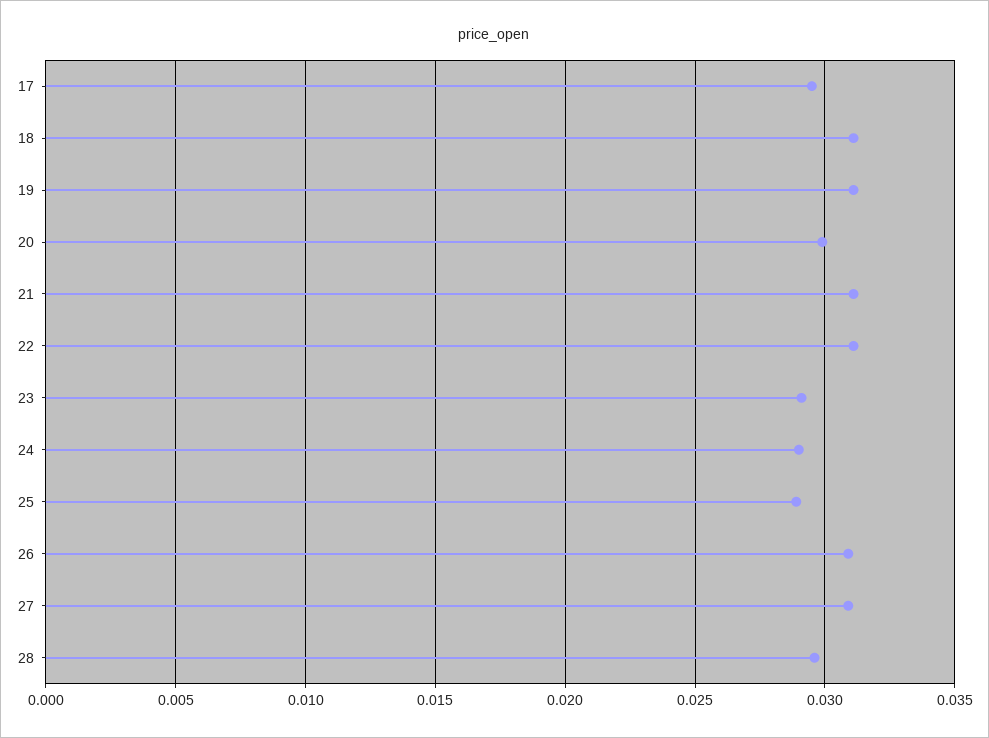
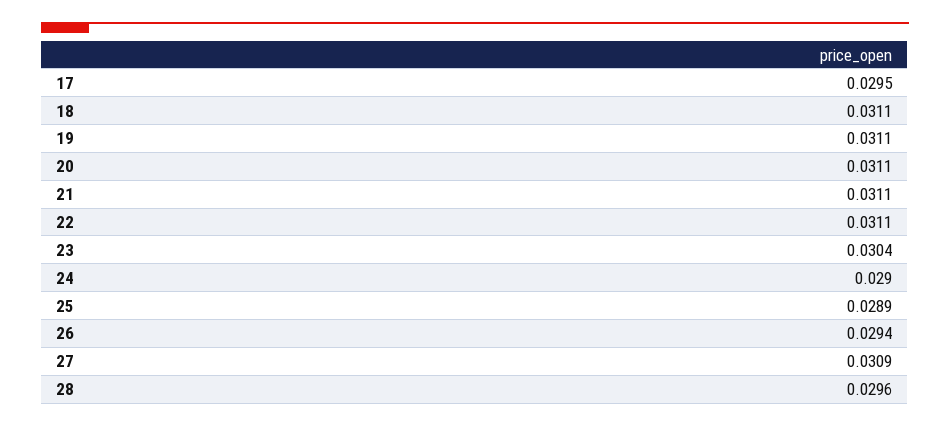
20: 0.03 -> 0.0311
23: 0.029 -> 0.0304
26: 0.031 -> 0.0294

